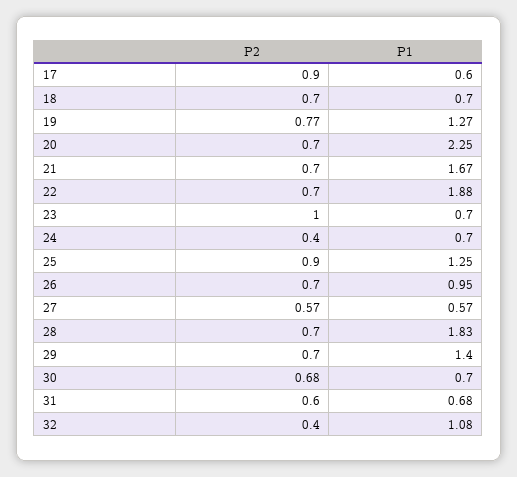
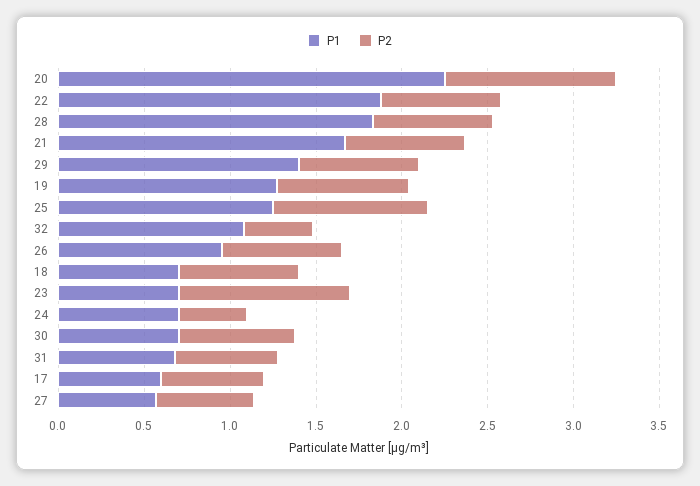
P2, 17: 0.9 -> 0.6
P2, 20: 0.7 -> 1

